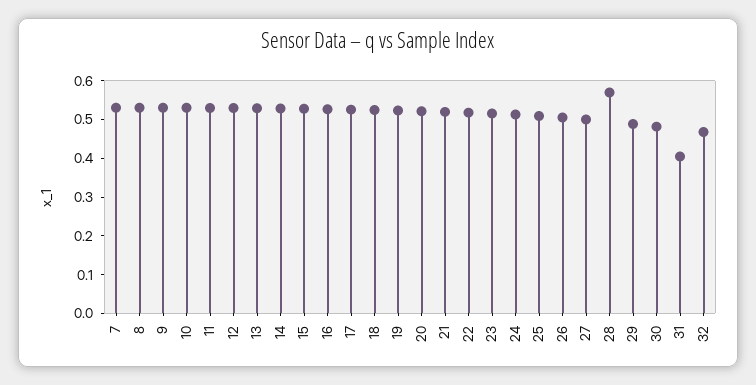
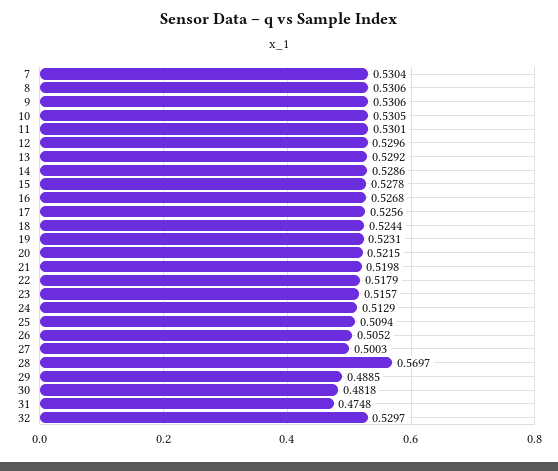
31: 0.4 -> 0.4748
32: 0.475 -> 0.5297

